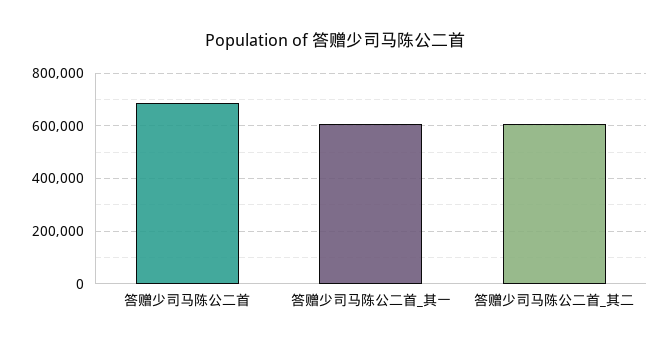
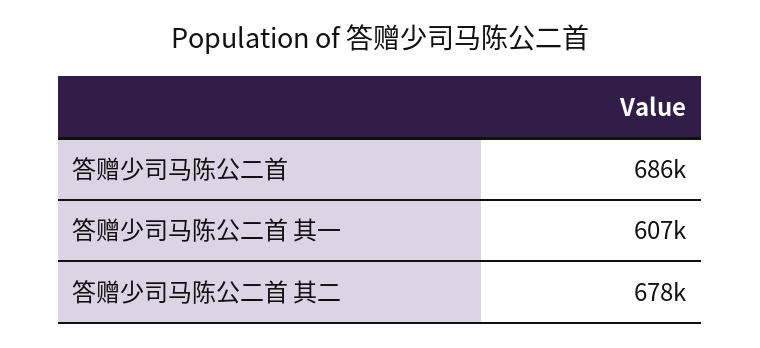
答赠少司马陈公二首_其二: 600000 -> 678000

